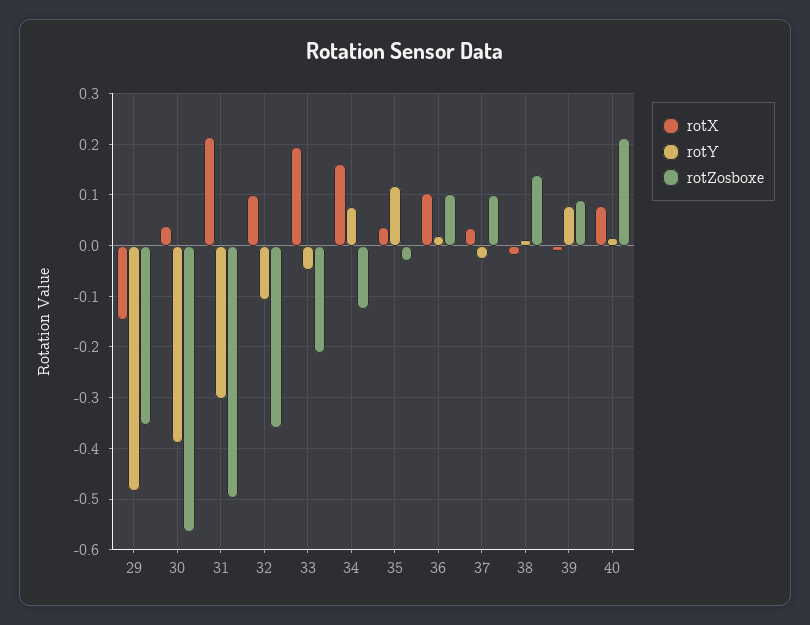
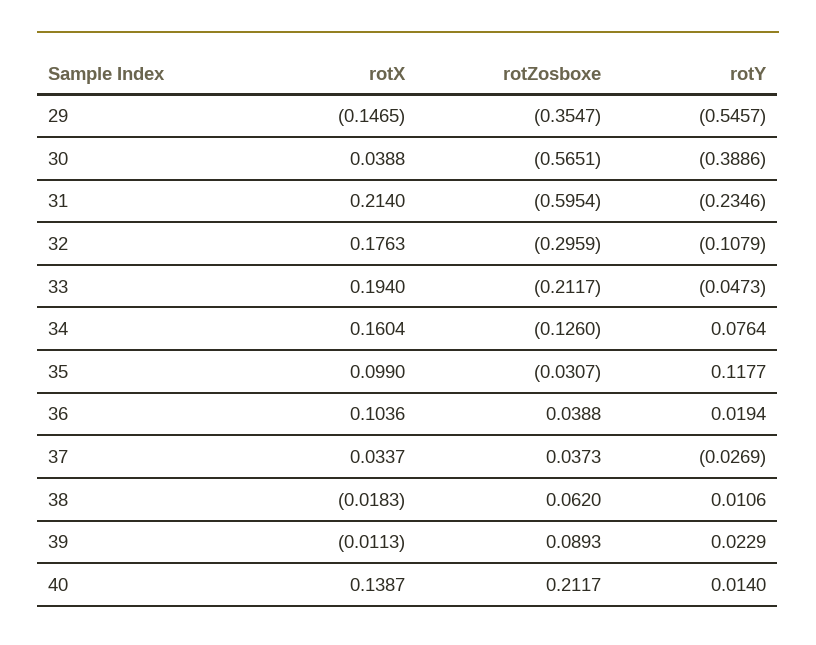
rotY, 29: -0.48 -> -0.5457
rotY, 31: -0.3 -> -0.2346
rotZosboxe, 31: -0.5 -> -0.5954
rotX, 32: 0.1 -> 0.1763
rotZosboxe, 32: -0.36 -> -0.2959
rotX, 35: 0.04 -> 0.099
rotZosboxe, 36: 0.1 -> 0.0388
rotZosboxe, 37: 0.1 -> 0.0373
rotZosboxe, 38: 0.14 -> 0.062
rotY, 39: 0.08 -> 0.0229
rotX, 40: 0.08 -> 0.1387

